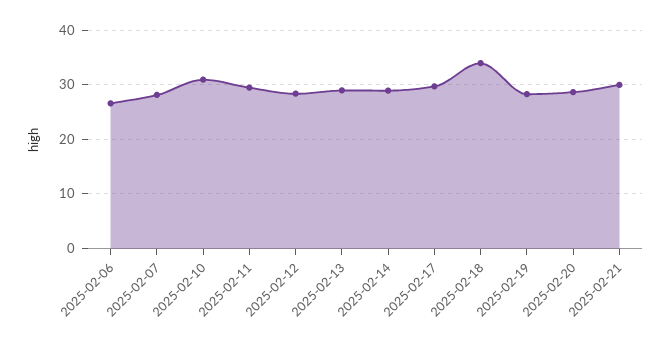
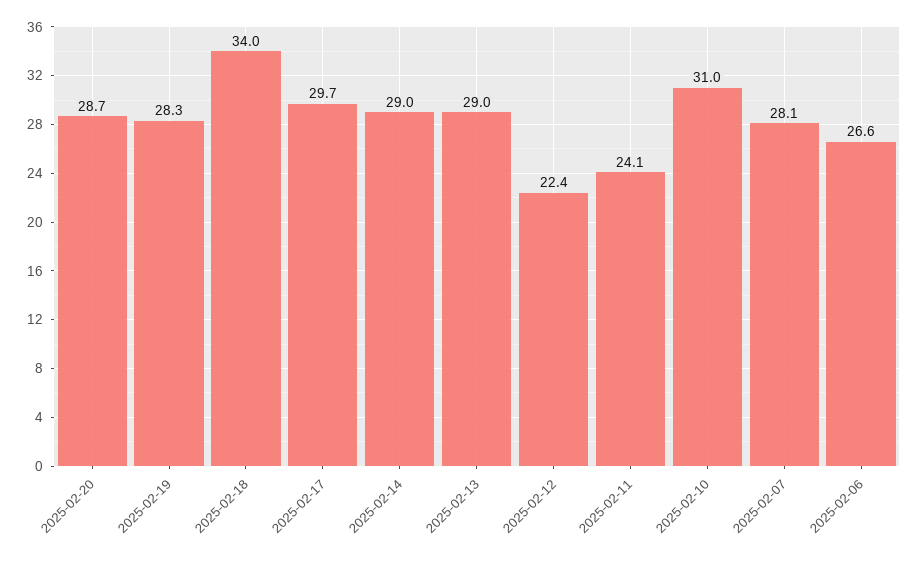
2025-02-11: 30 -> 24.1
2025-02-12: 28 -> 22.4
2025-02-21: 30 -> none

